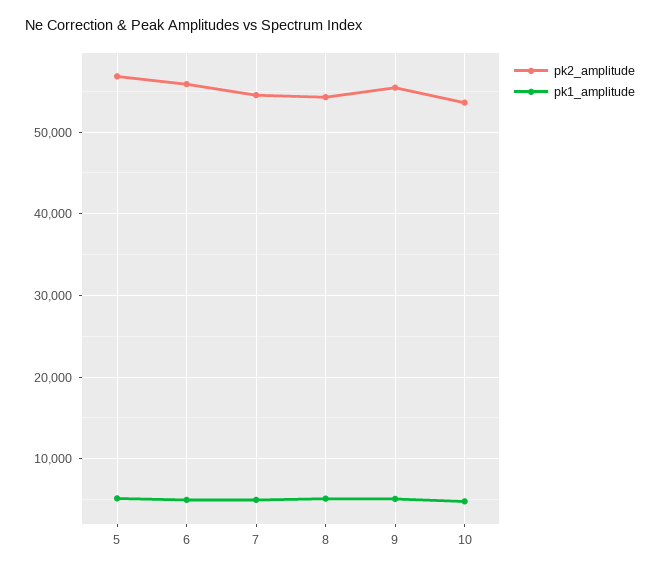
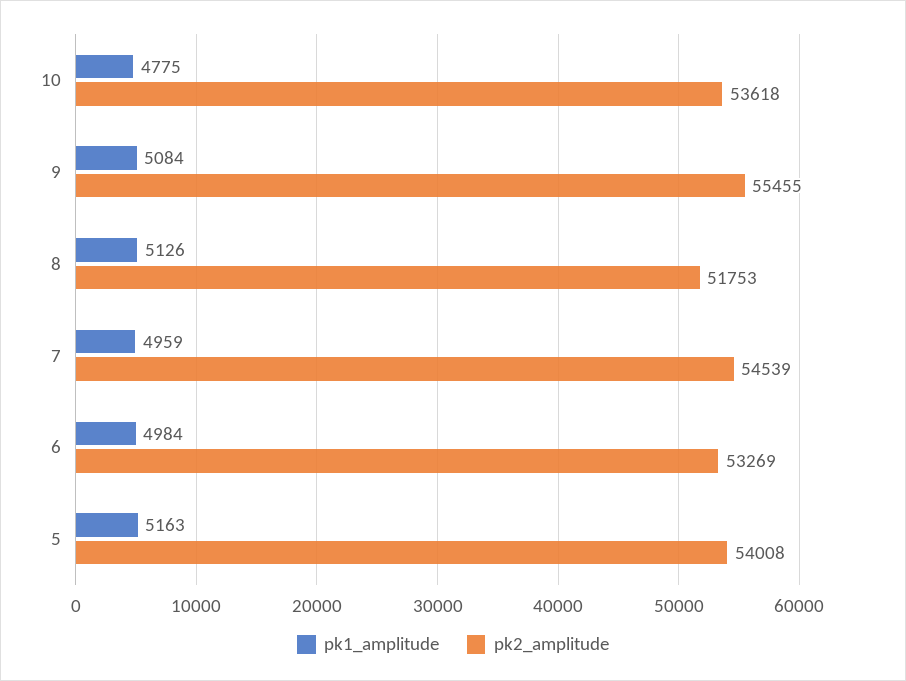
pk2_amplitude, 5: 57000 -> 54008
pk2_amplitude, 6: 56000 -> 53269
pk2_amplitude, 8: 54000 -> 51753

